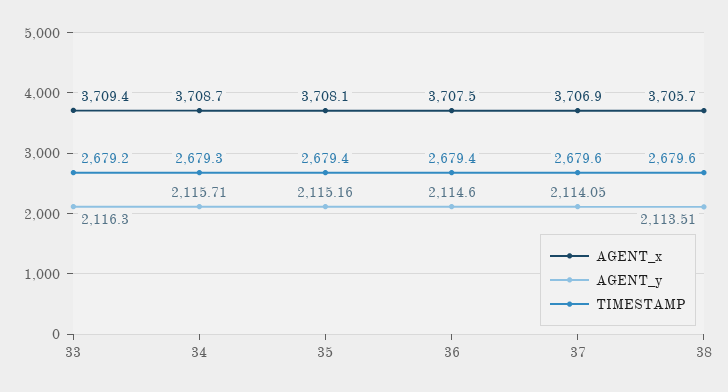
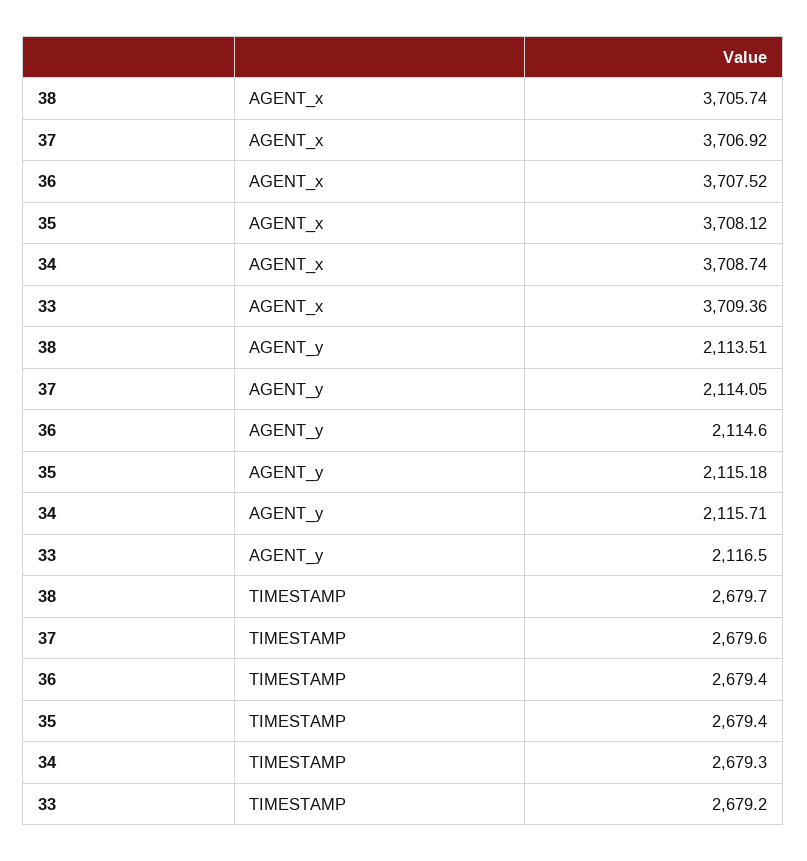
AGENT_y, 33: 2116.3 -> 2116.5
AGENT_y, 35: 2115.16 -> 2115.18
TIMESTAMP, 38: 2679.6 -> 2679.7

